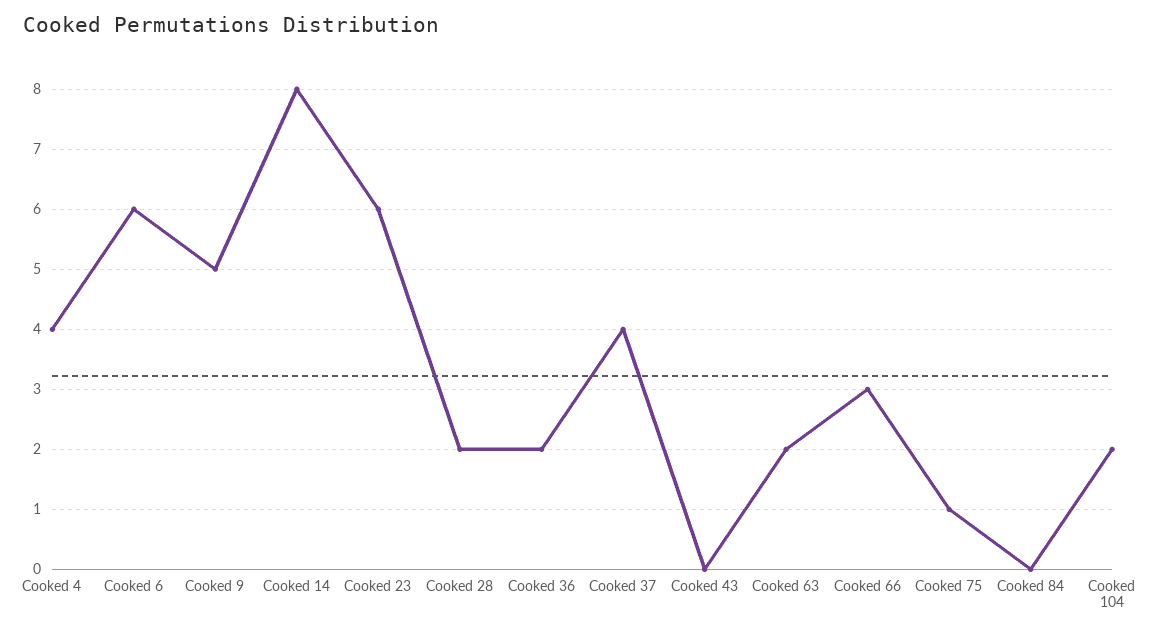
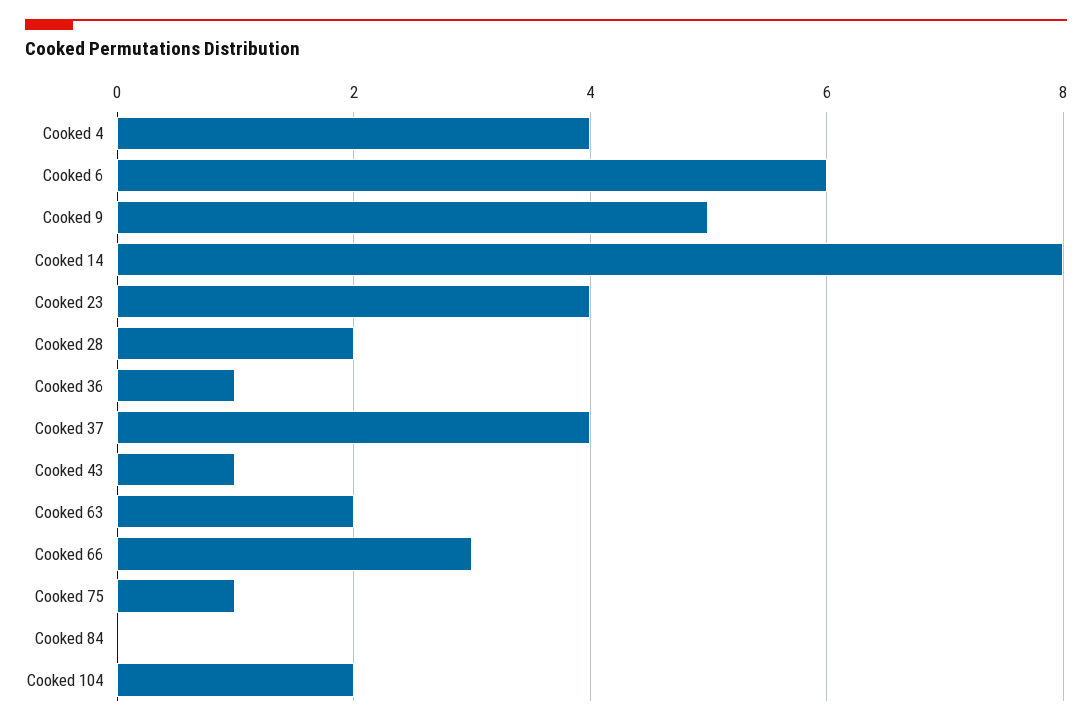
Cooked 23: 6 -> 4
Cooked 36: 2 -> 1
Cooked 43: 0 -> 1

